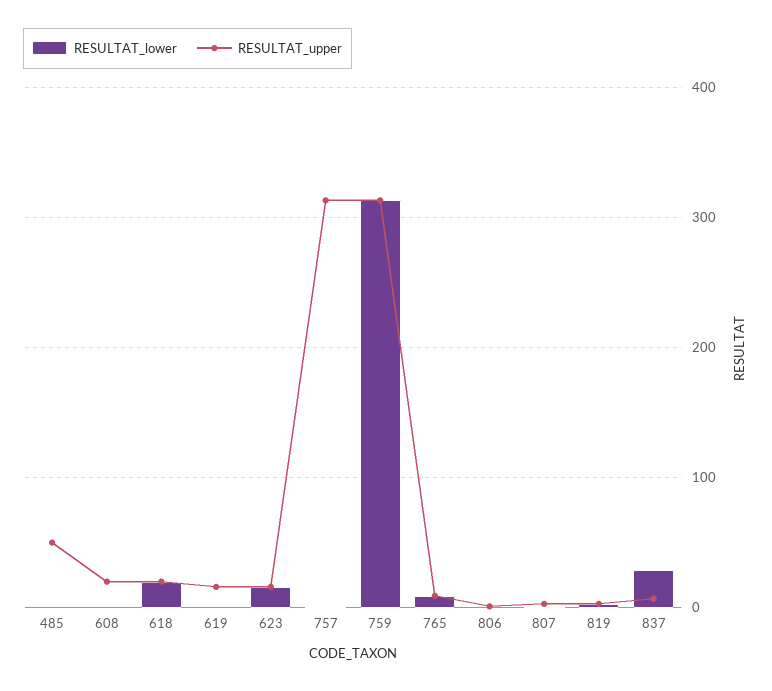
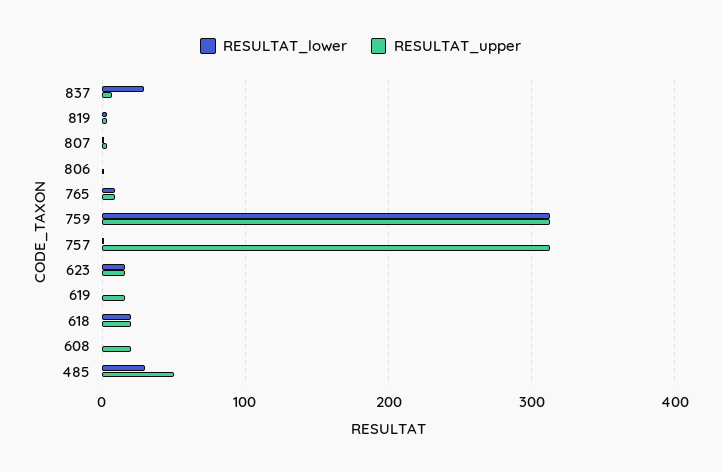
RESULTAT_lower, 485: 0 -> 30

